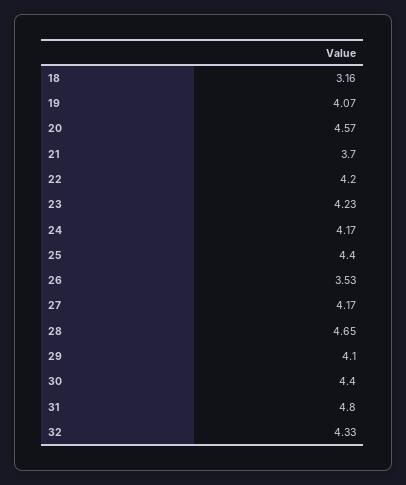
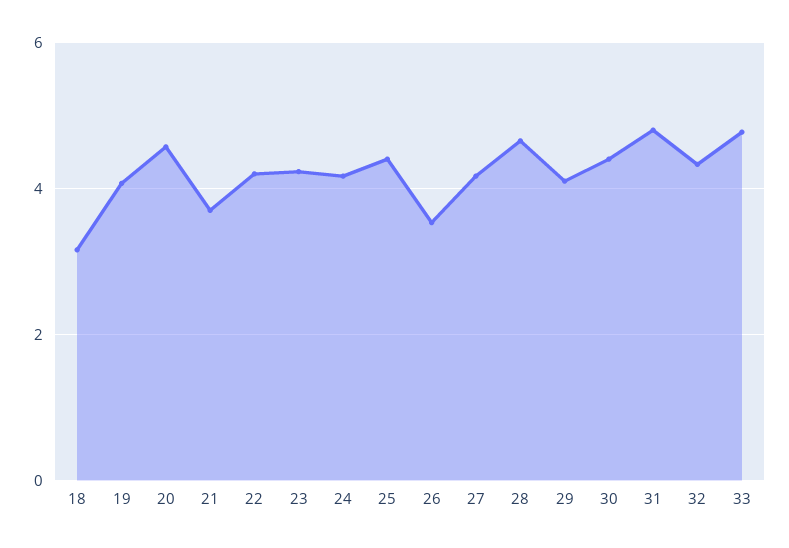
33: none -> 4.8

